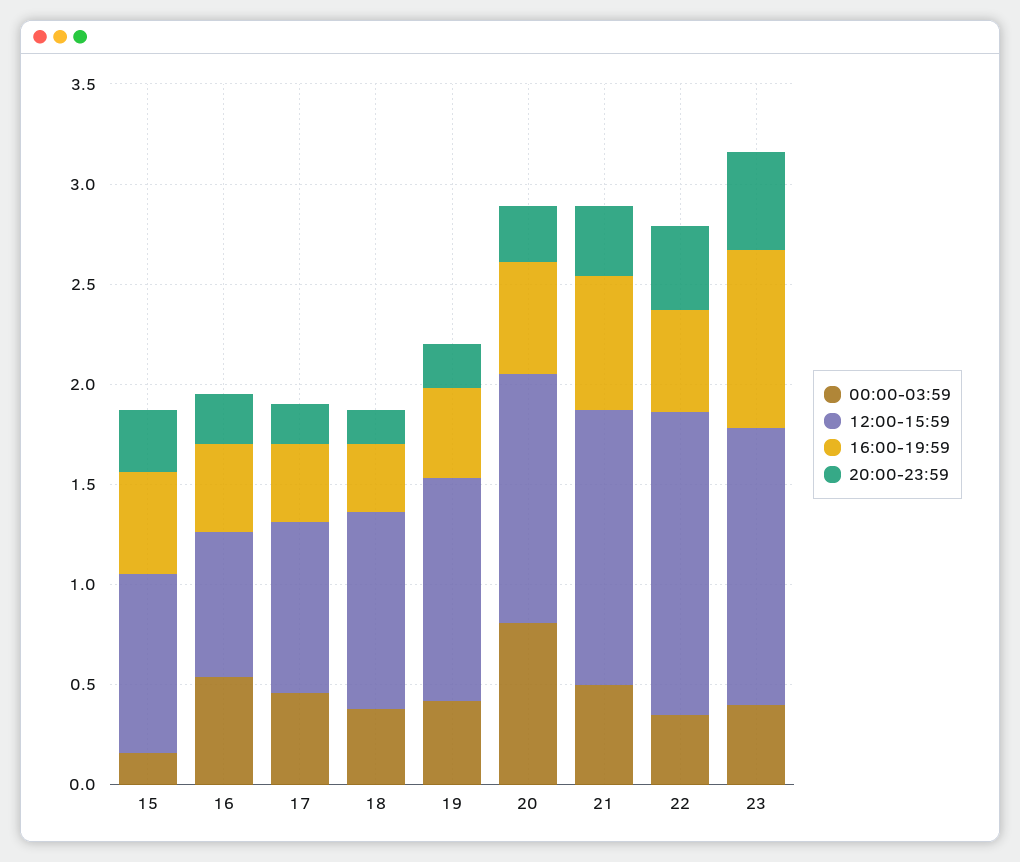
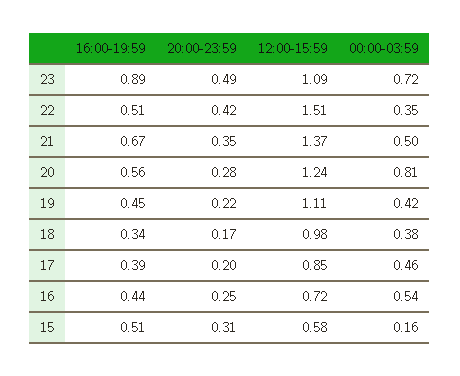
12:00-15:59, 15: 0.9 -> 0.58
00:00-03:59, 23: 0.4 -> 0.72
12:00-15:59, 23: 1.4 -> 1.09

